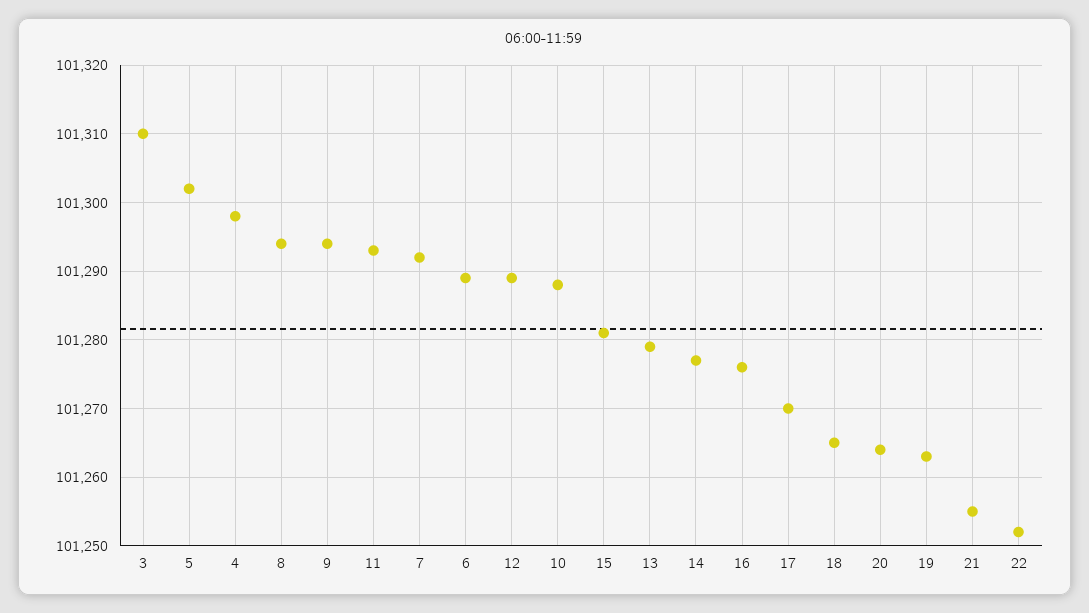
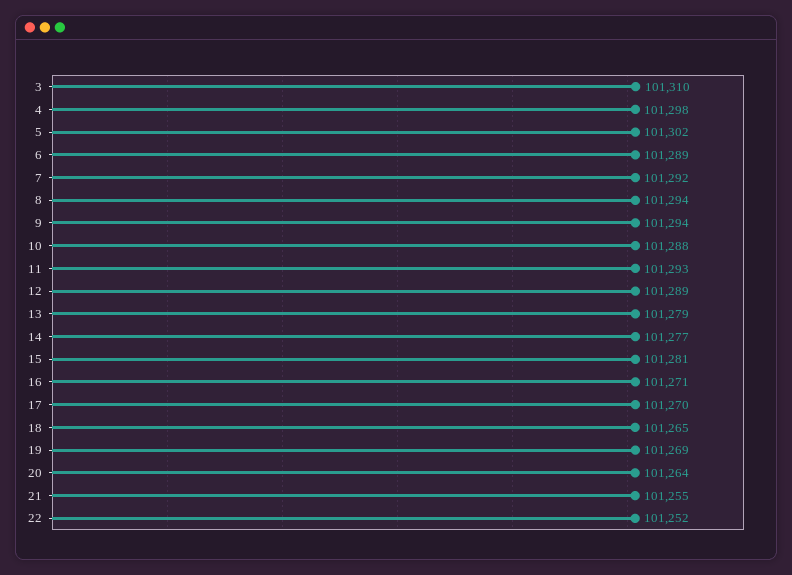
16: 101276 -> 101271
19: 101263 -> 101269

